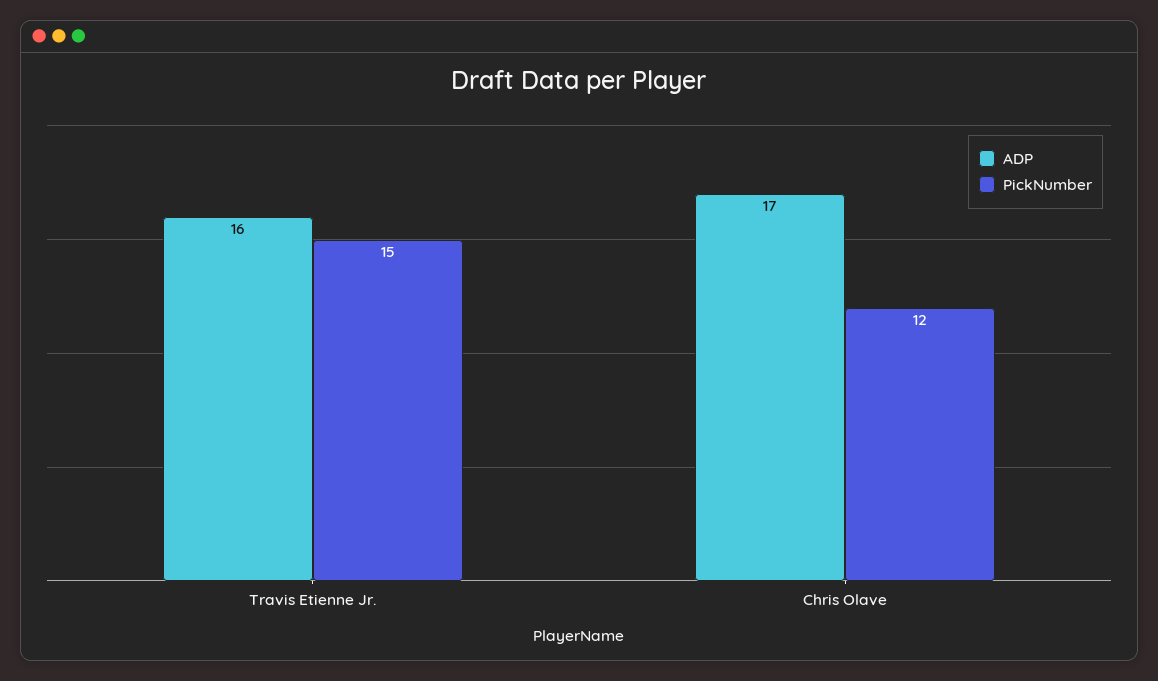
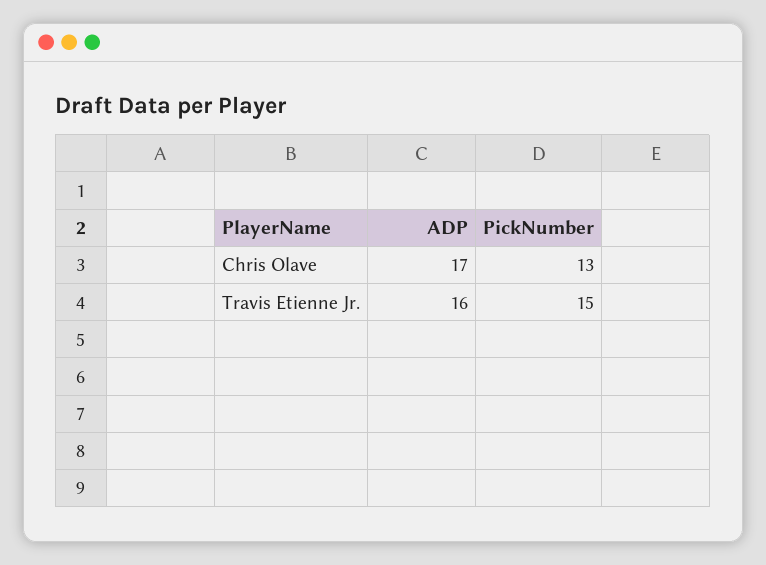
PickNumber, Chris Olave: 12 -> 13

